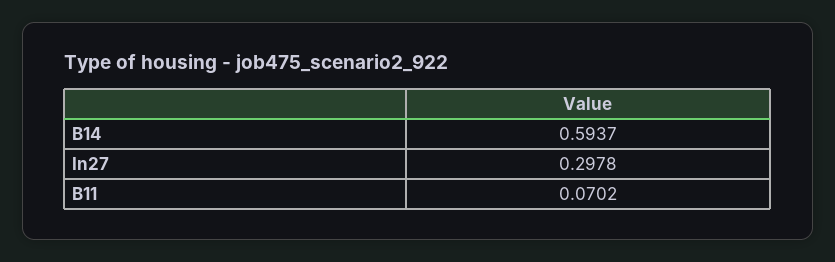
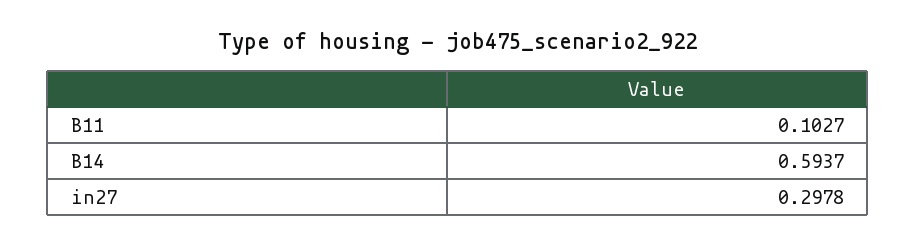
B11: 0.0702 -> 0.1027

